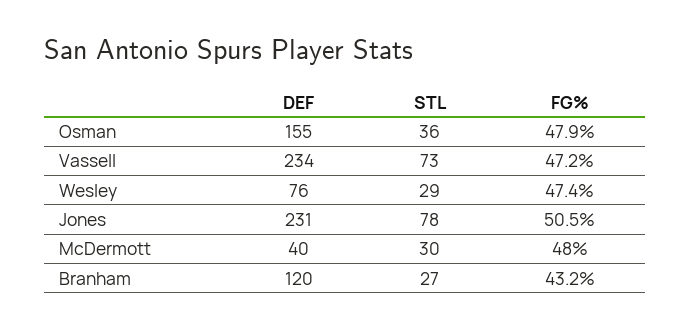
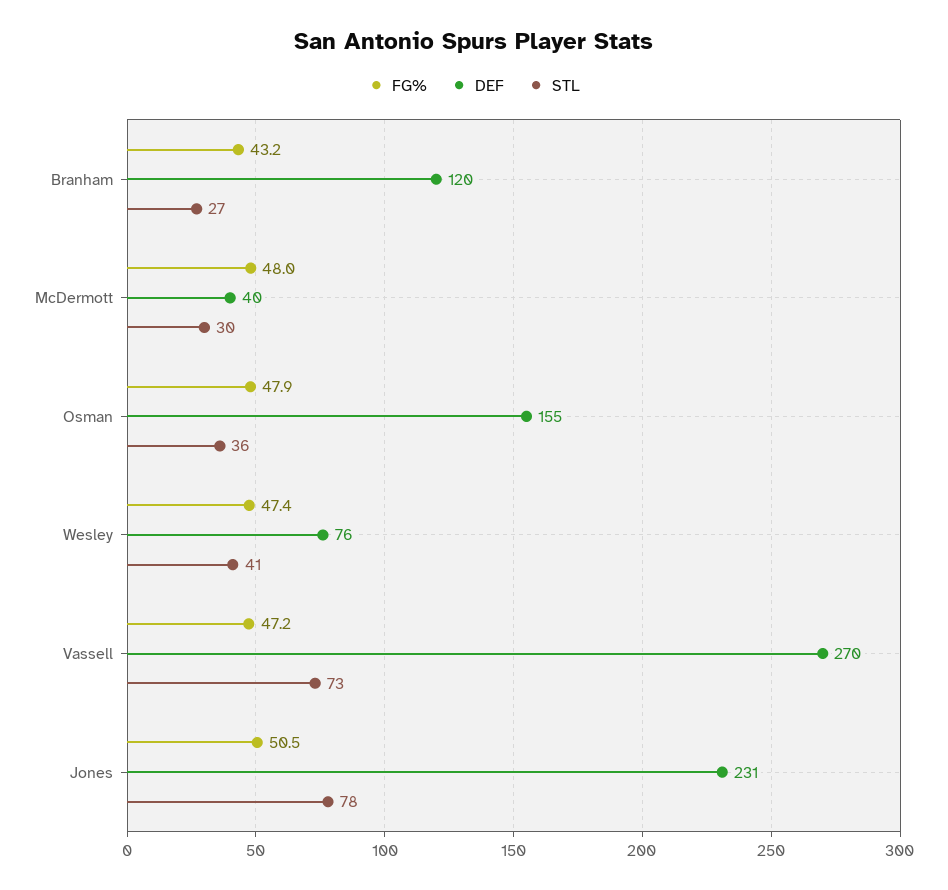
DEF, Vassell: 234 -> 270
STL, Wesley: 29 -> 41

